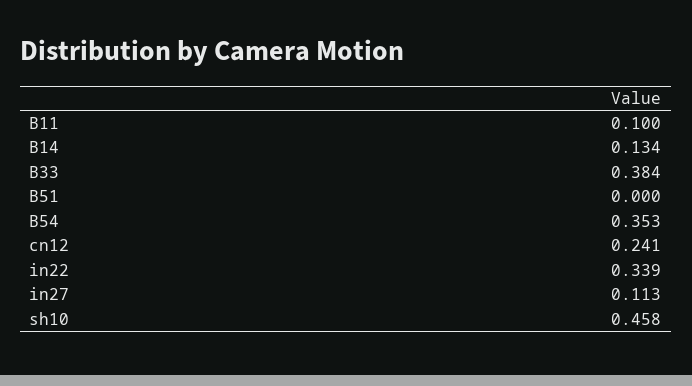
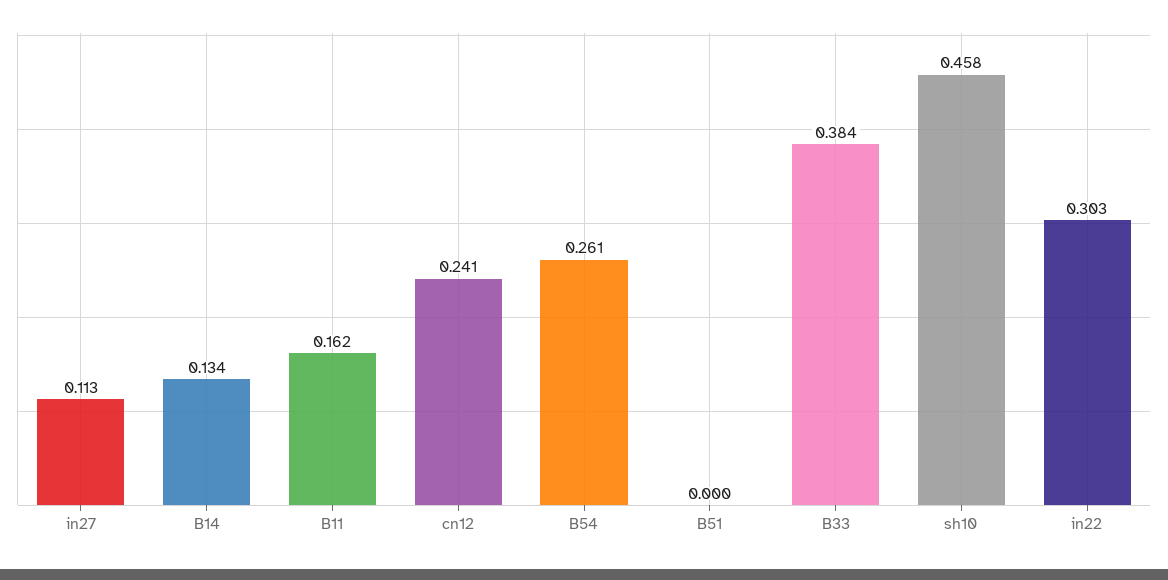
B11: 0.1 -> 0.162
B54: 0.353 -> 0.261
in22: 0.339 -> 0.303

